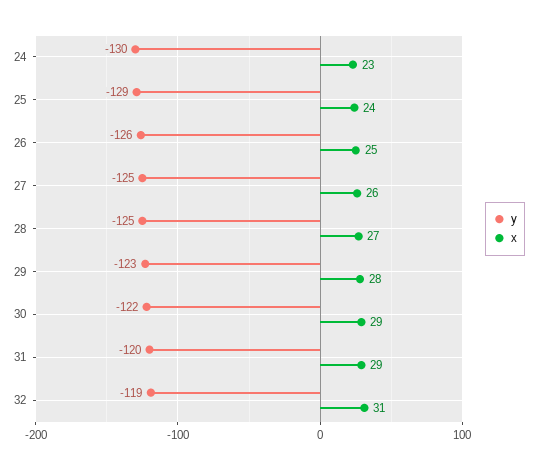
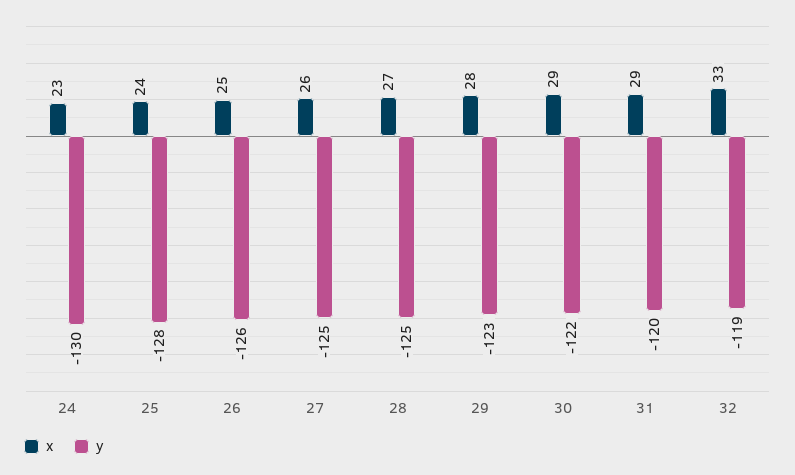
y, 25: -129 -> -128
x, 32: 31 -> 33

